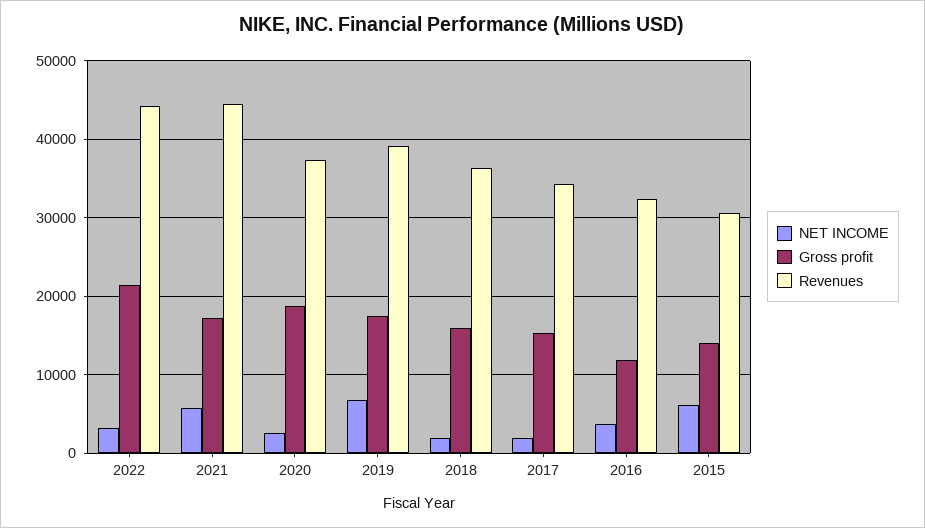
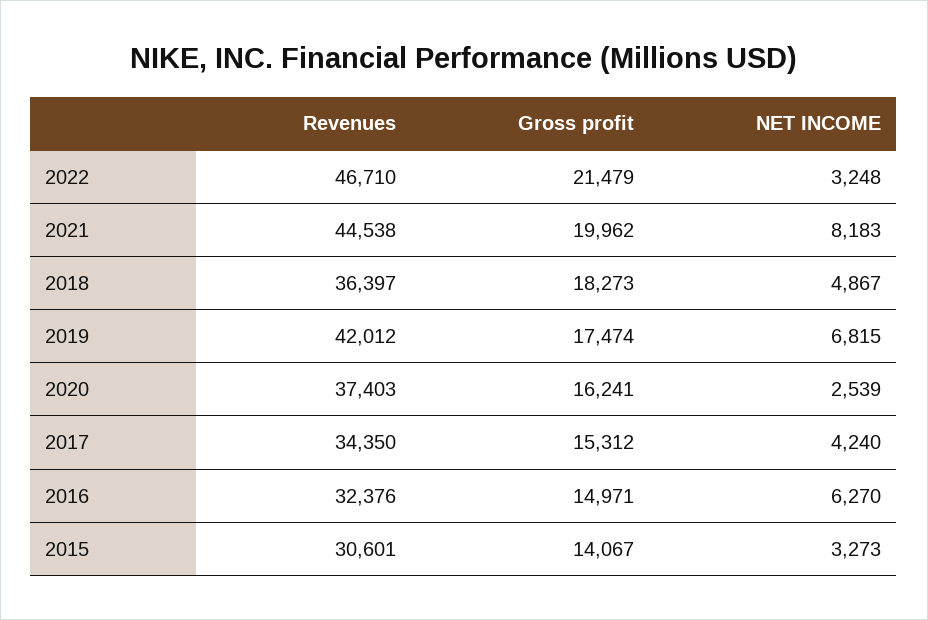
Revenues, 2022: 44000 -> 46710
NET INCOME, 2021: 6000 -> 8183
Gross profit, 2021: 17000 -> 19962
Gross profit, 2020: 19000 -> 16241
Revenues, 2019: 39000 -> 42012
NET INCOME, 2018: 2000 -> 4867
Gross profit, 2018: 16000 -> 18273
NET INCOME, 2017: 2000 -> 4240
NET INCOME, 2016: 4000 -> 6270
Gross profit, 2016: 12000 -> 14971
NET INCOME, 2015: 6000 -> 3273

